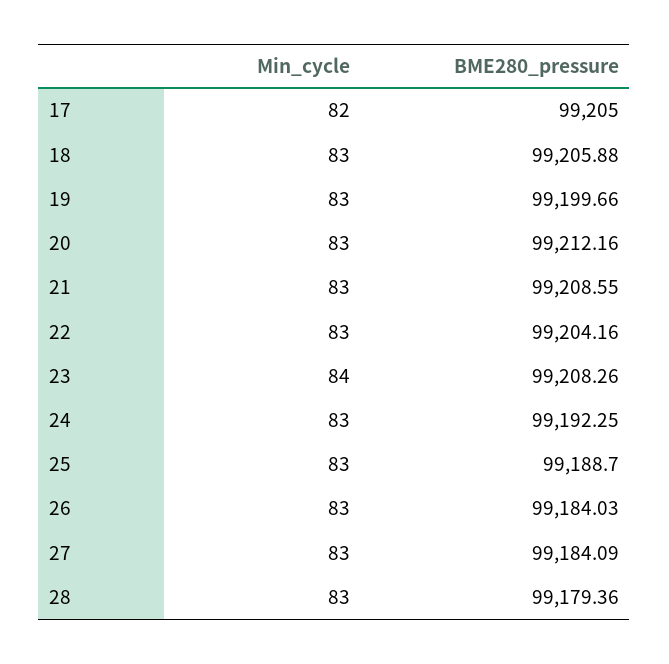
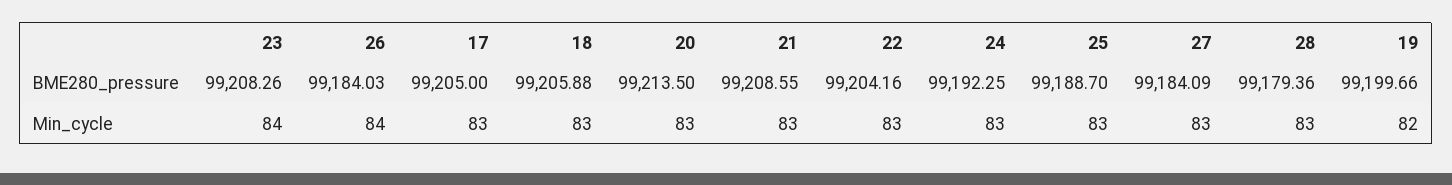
Min_cycle, 17: 82 -> 83
Min_cycle, 19: 83 -> 82
BME280_pressure, 20: 99212.16 -> 99213.5
Min_cycle, 26: 83 -> 84

